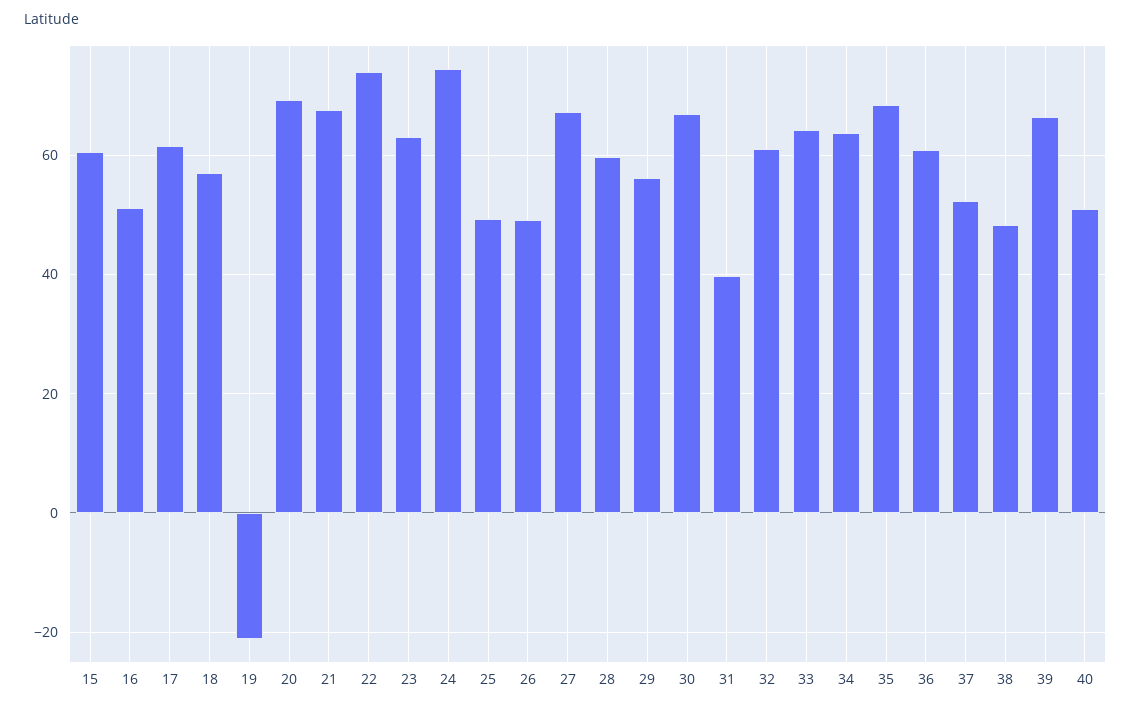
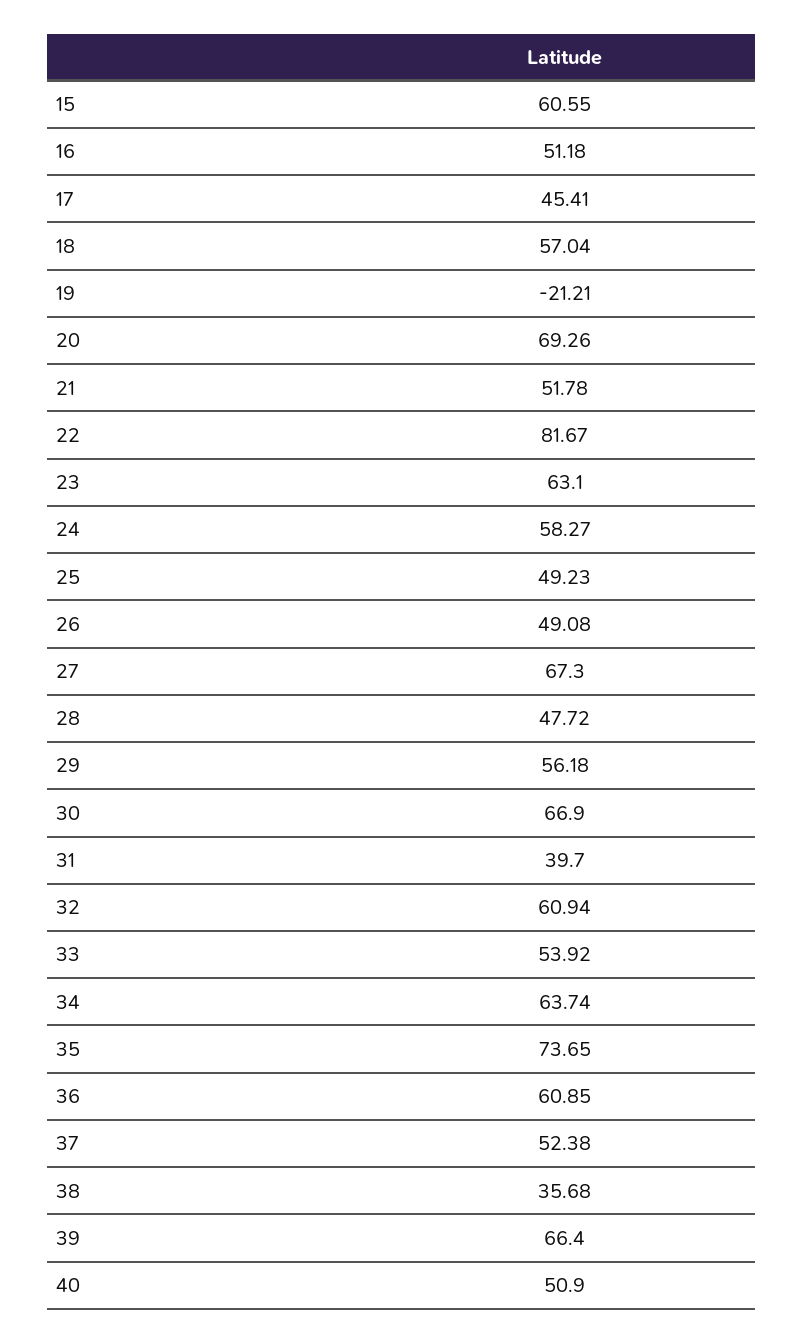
17: 62 -> 45.41
21: 68 -> 51.78
22: 74 -> 81.67
24: 74 -> 58.27
28: 60 -> 47.72
33: 64 -> 53.92
35: 68 -> 73.65
38: 48 -> 35.68

